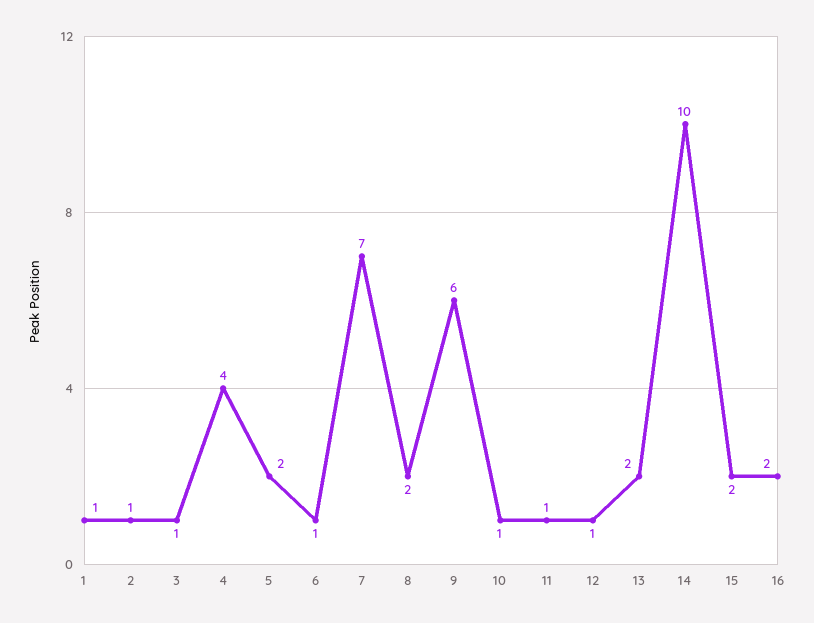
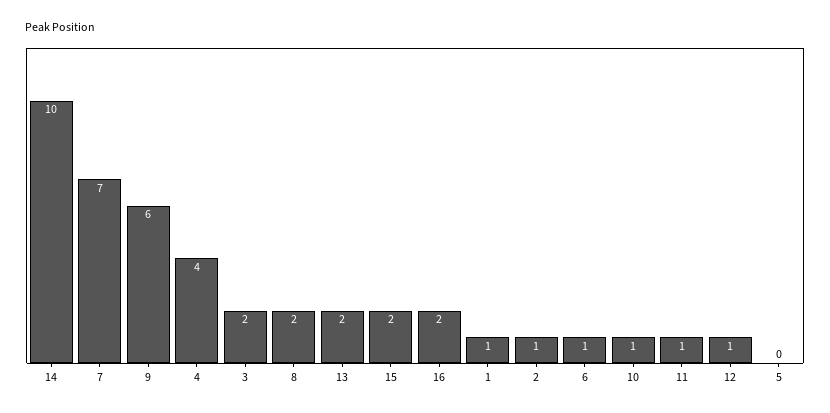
3: 1 -> 2
5: 2 -> 0

